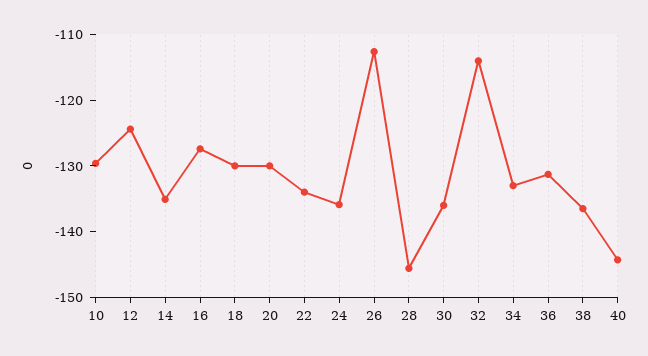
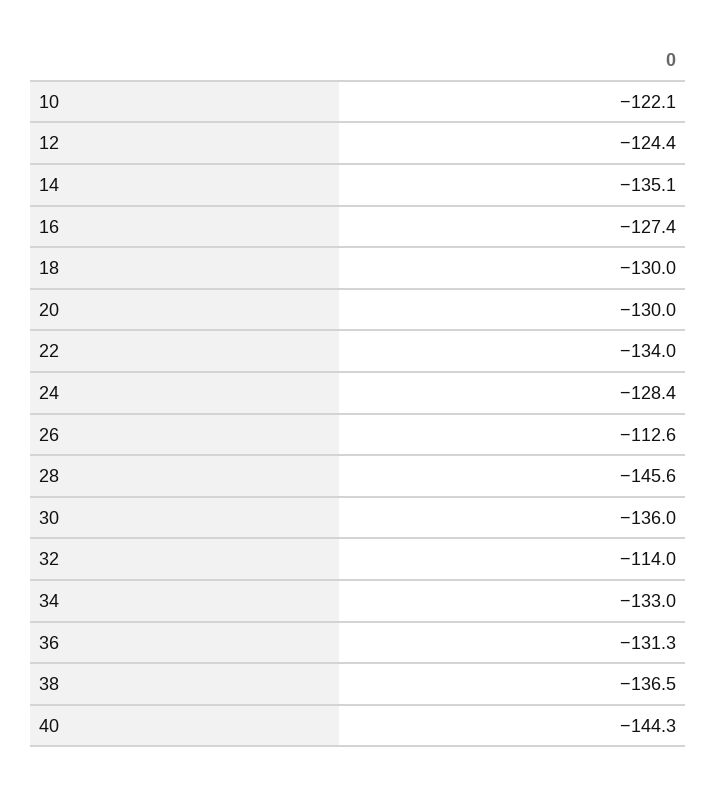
10: -130 -> -122.1
24: -136 -> -128.4

